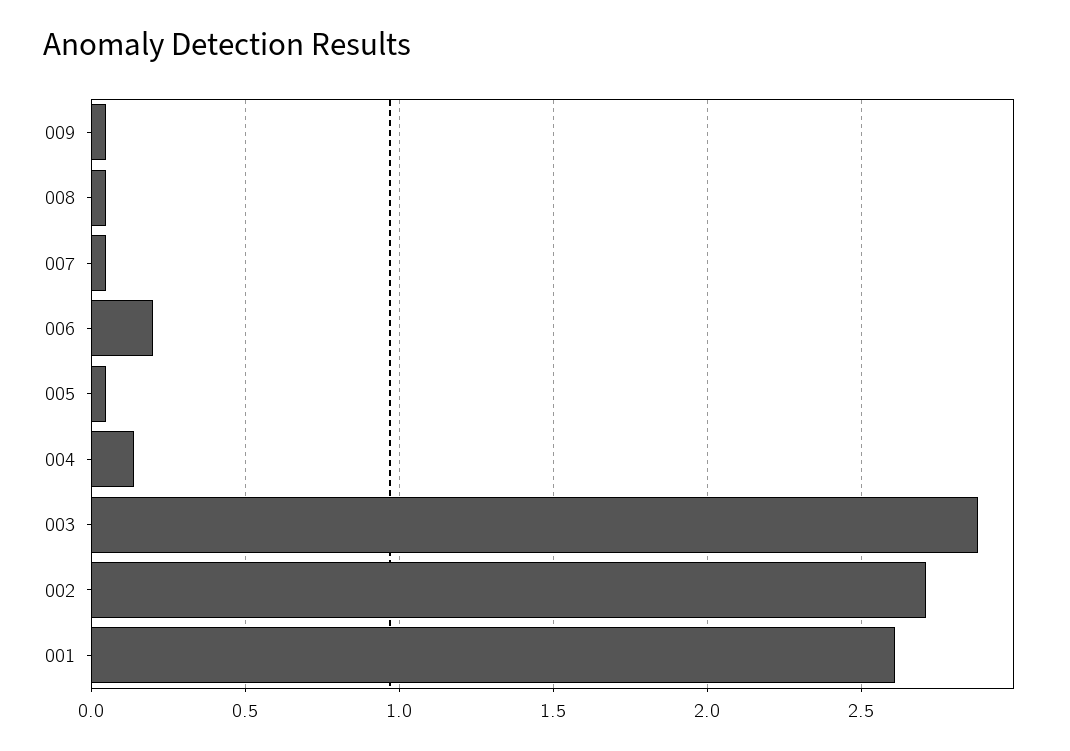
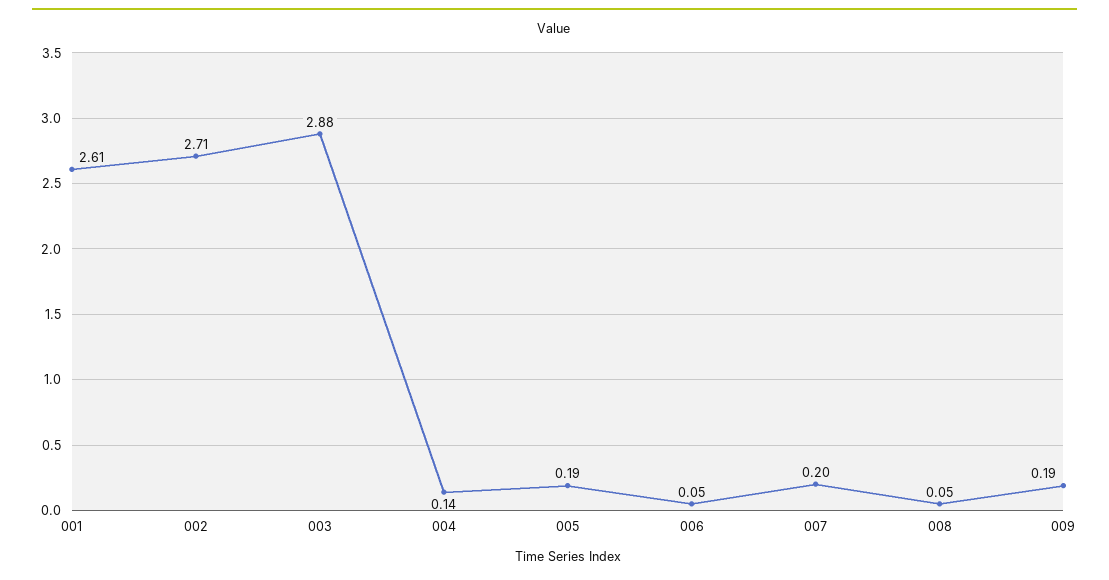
009: 0.05 -> 0.19
007: 0.05 -> 0.2
006: 0.2 -> 0.05
005: 0.05 -> 0.19

